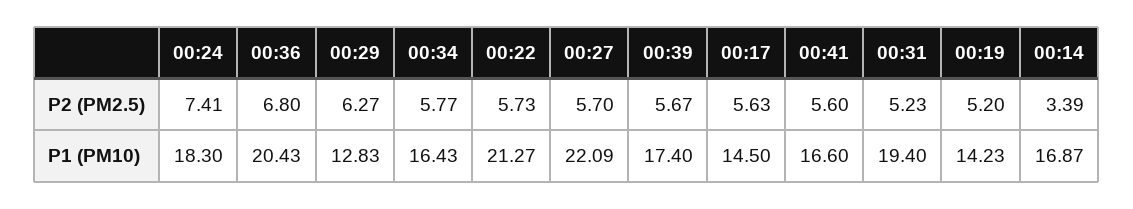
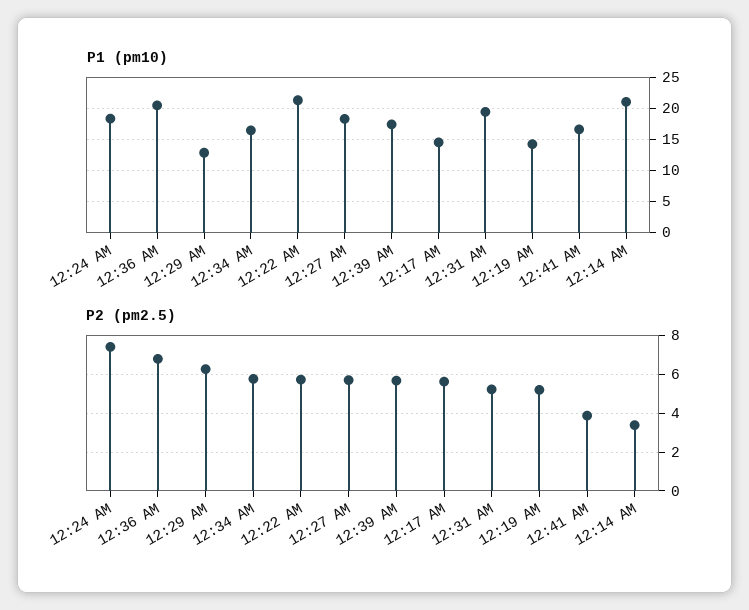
P2 (PM2.5), 00:41: 5.6 -> 4
P1 (PM10), 00:27: 22.09 -> 18
P1 (PM10), 00:14: 16.87 -> 21

